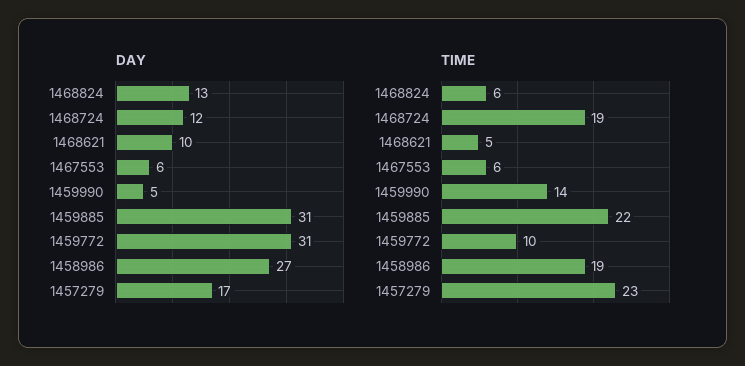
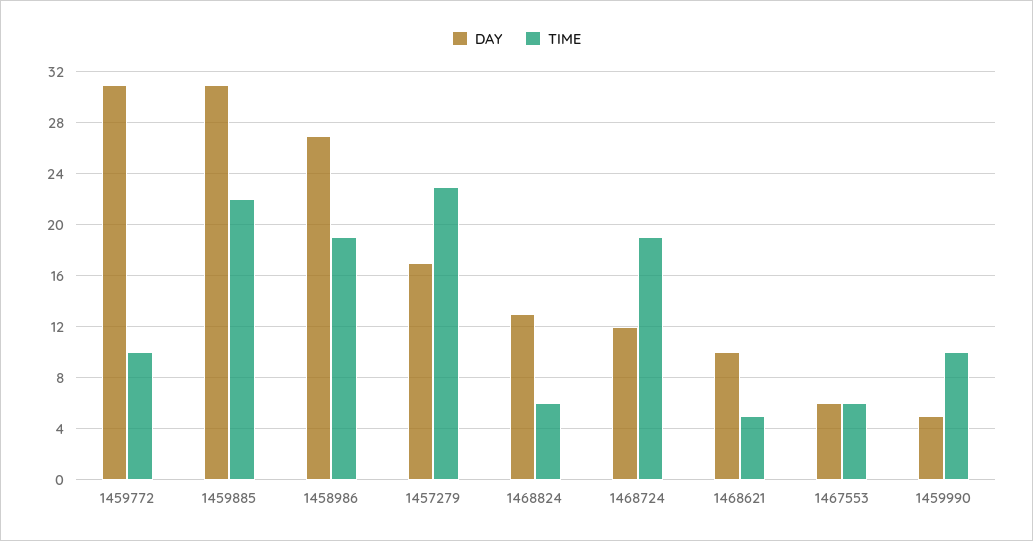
TIME, 1459990: 14 -> 10

